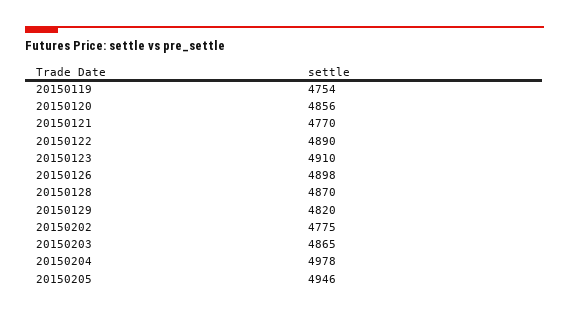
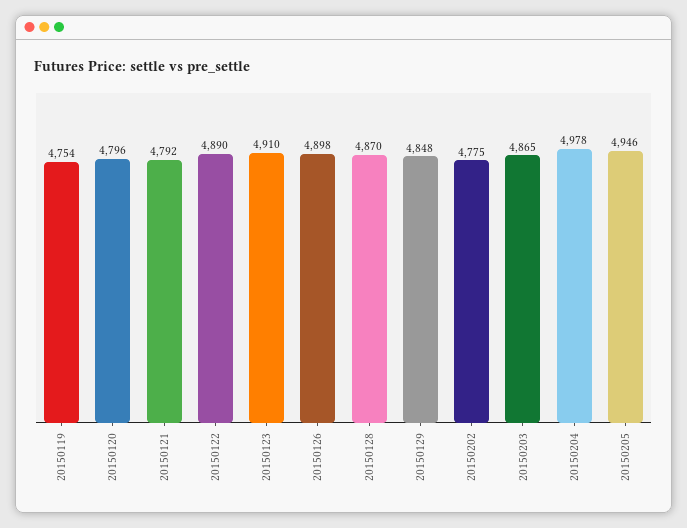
20150120: 4856 -> 4796
20150121: 4770 -> 4792
20150129: 4820 -> 4848

